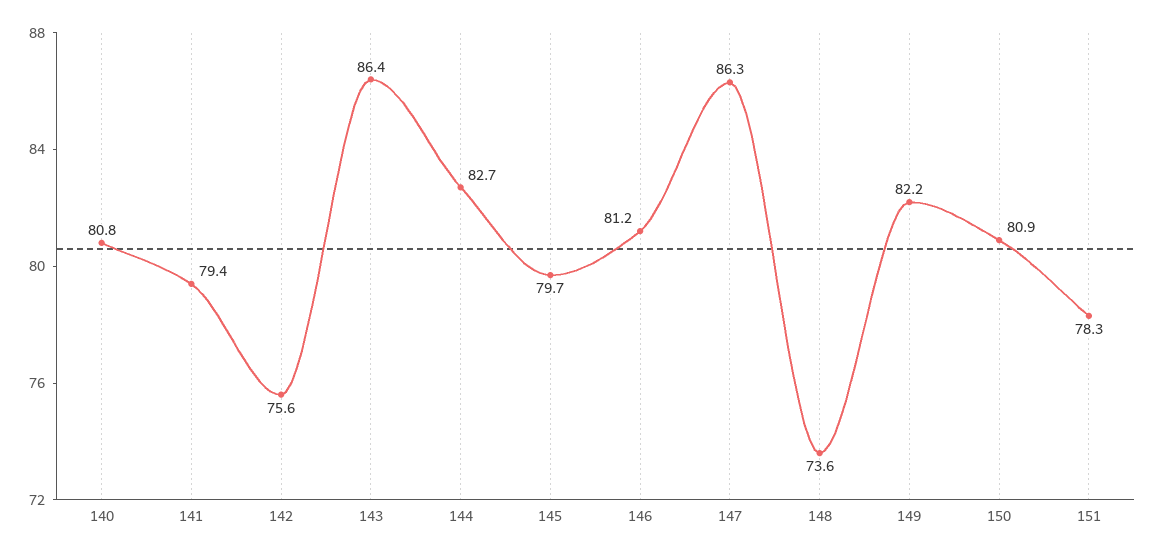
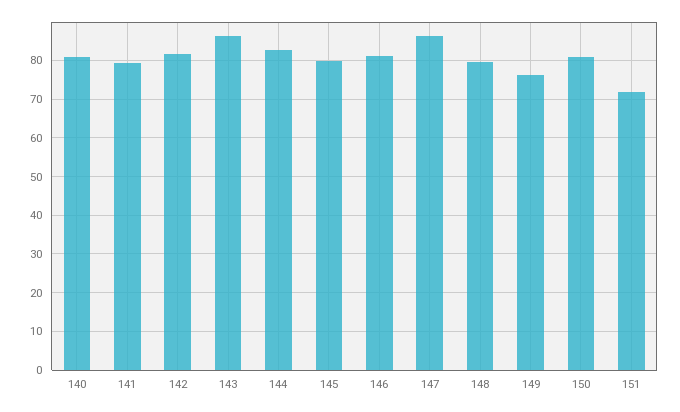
142: 75.6 -> 82
148: 73.6 -> 80
149: 82.2 -> 76
151: 78.3 -> 72

